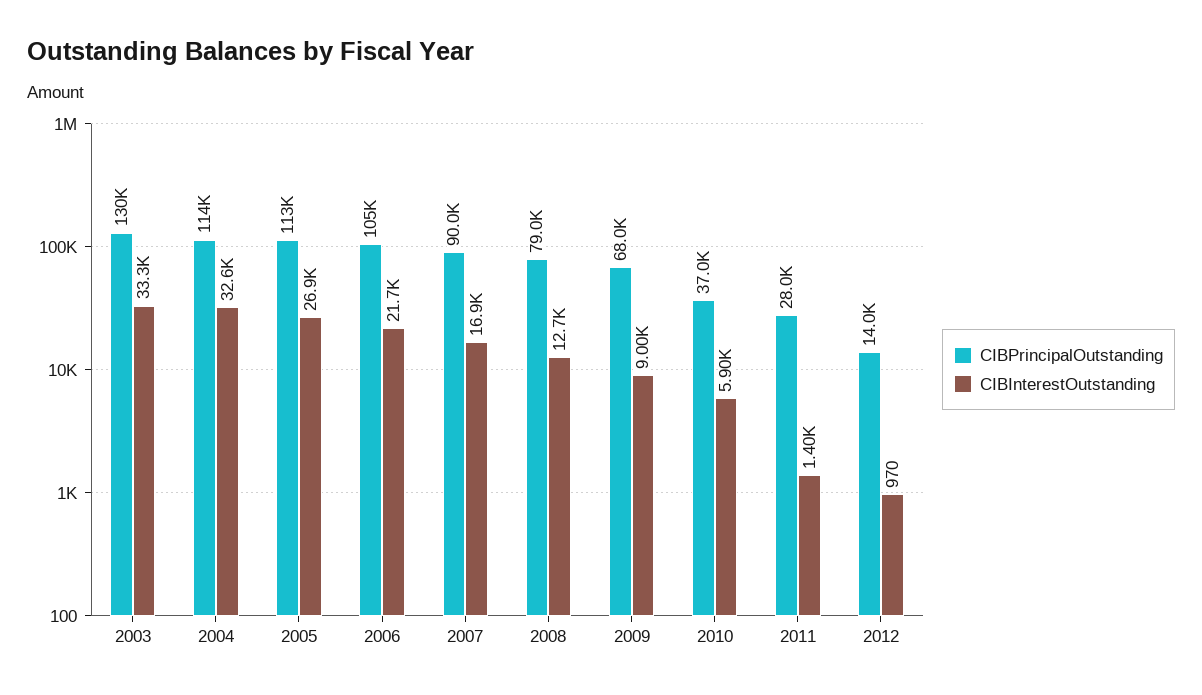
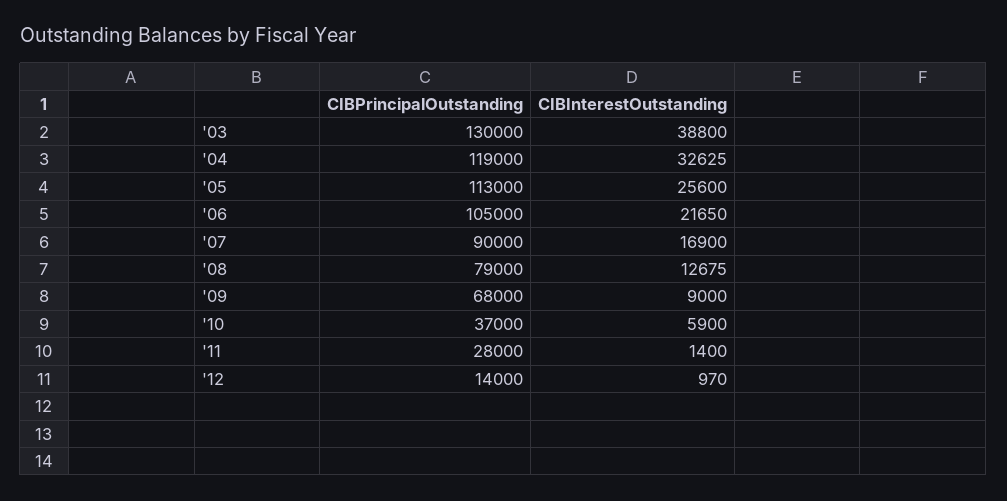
CIBInterestOutstanding, 2003: 33300 -> 38800
CIBPrincipalOutstanding, 2004: 114000 -> 119000
CIBInterestOutstanding, 2005: 26900 -> 25600

